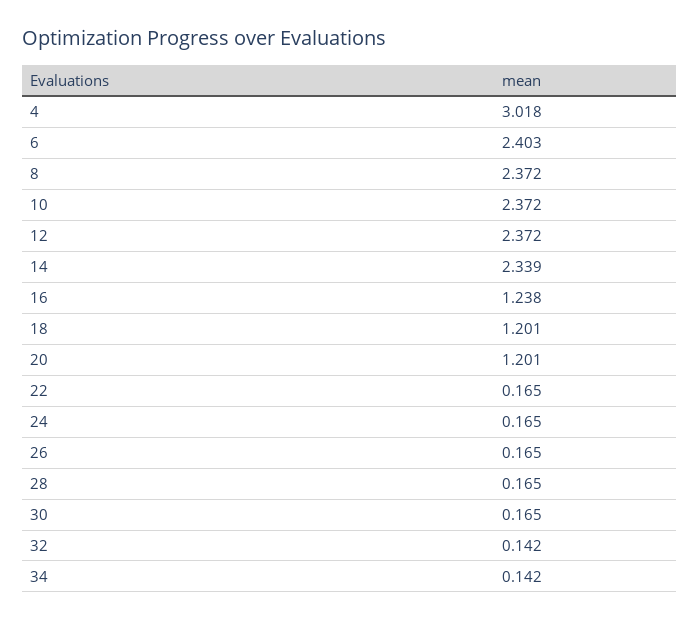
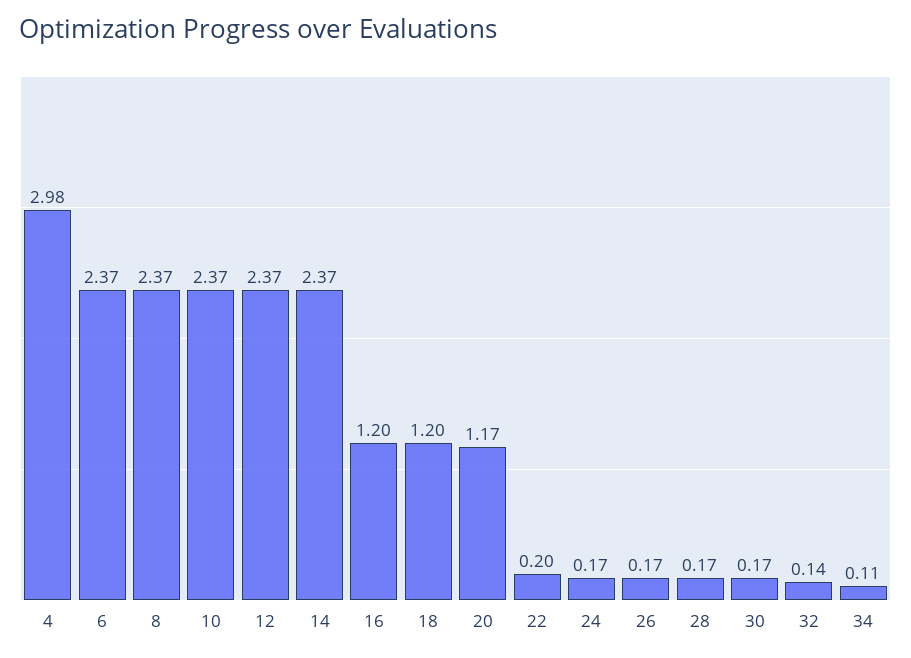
4: 3.018 -> 2.98
6: 2.403 -> 2.37
14: 2.339 -> 2.37
16: 1.238 -> 1.2
20: 1.201 -> 1.17
22: 0.165 -> 0.2
34: 0.142 -> 0.11

